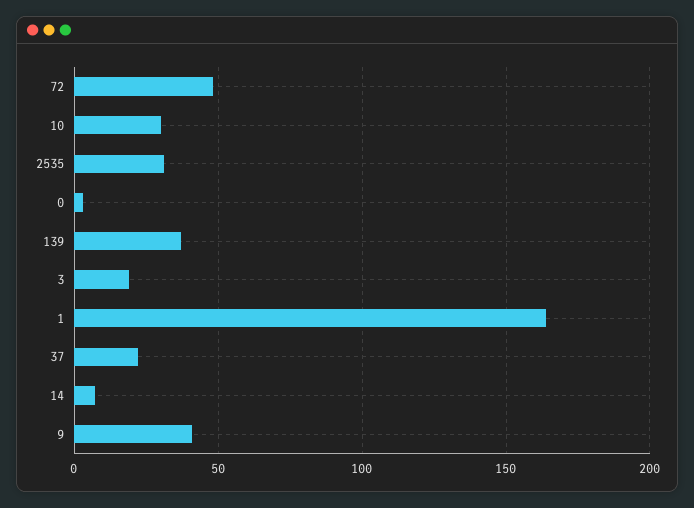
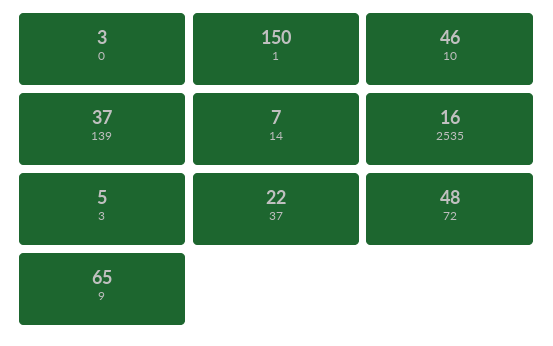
10: 30 -> 46
2535: 30 -> 16
3: 20 -> 5
1: 165 -> 150
9: 40 -> 65

